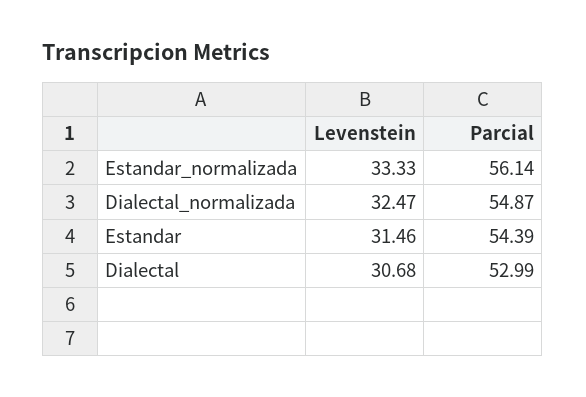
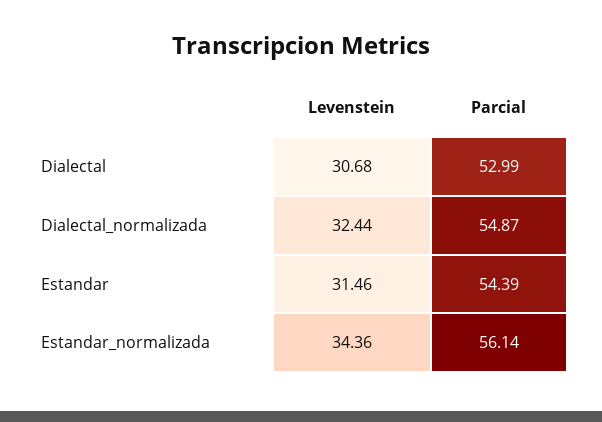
Levenstein, Estandar_normalizada: 33.33 -> 34.36
Levenstein, Dialectal_normalizada: 32.47 -> 32.44

